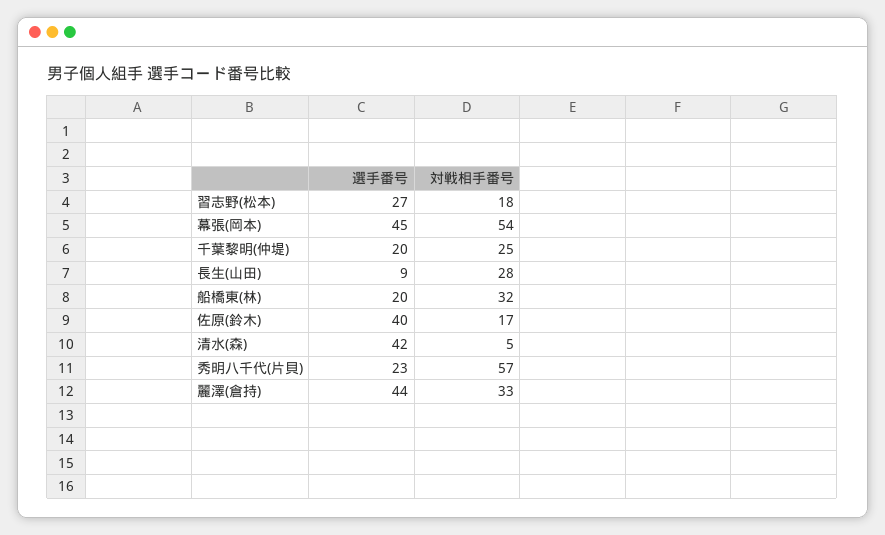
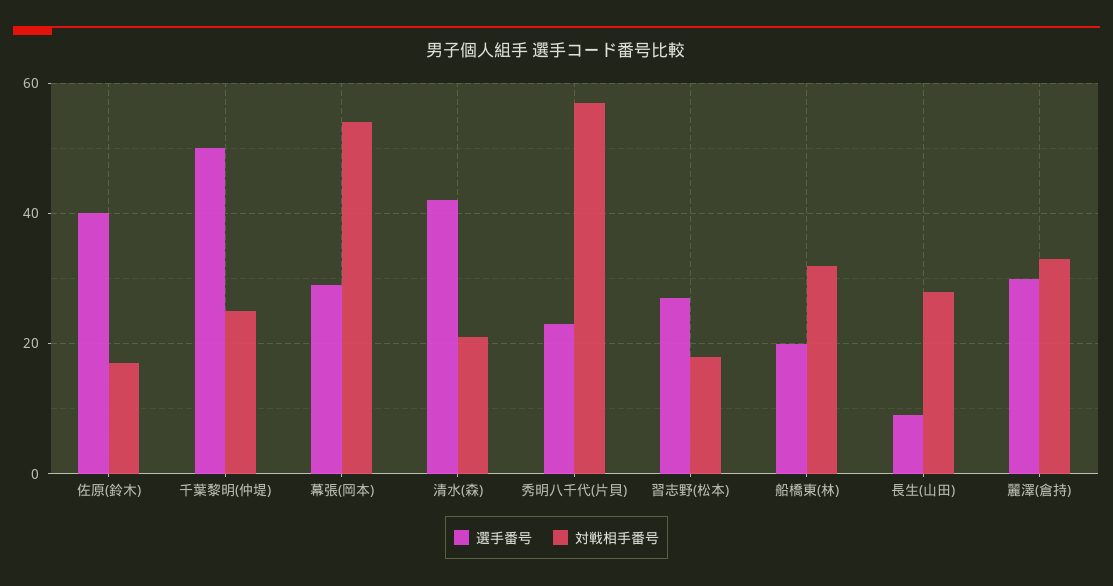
選手番号, 幕張(岡本): 45 -> 30
選手番号, 千葉黎明(仲堤): 20 -> 50
対戦相手番号, 清水(森): 5 -> 20
選手番号, 麗澤(倉持): 44 -> 30

